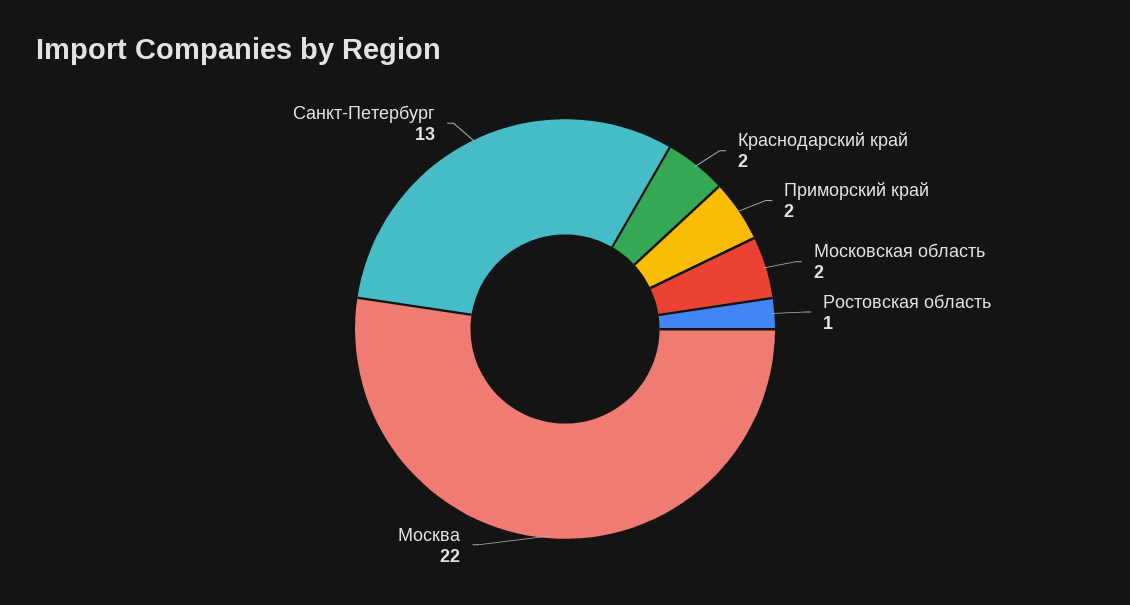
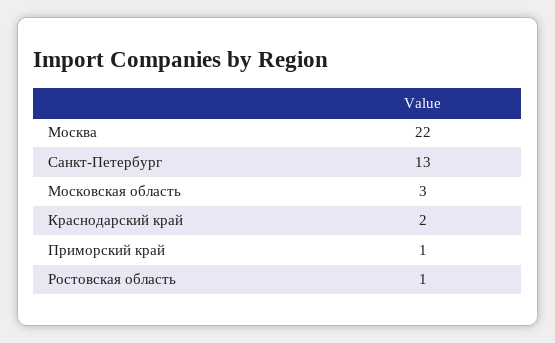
Приморский край: 2 -> 1
Московская область: 2 -> 3

